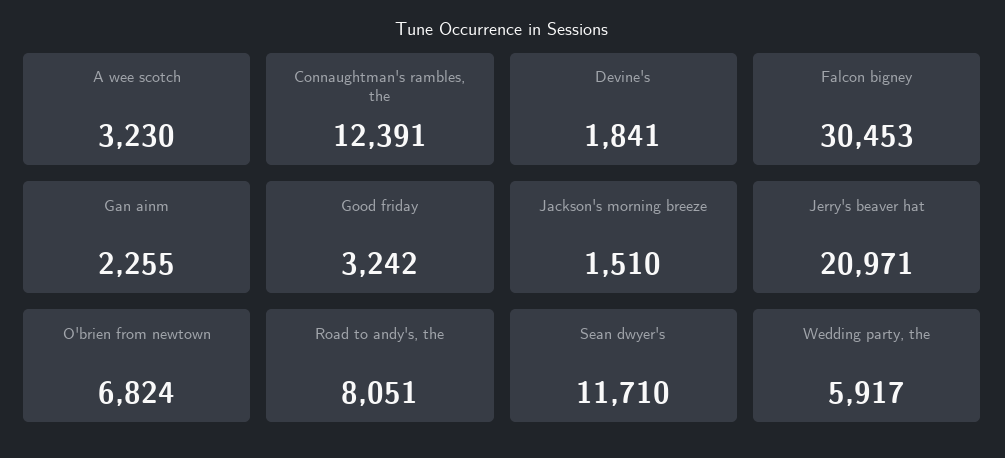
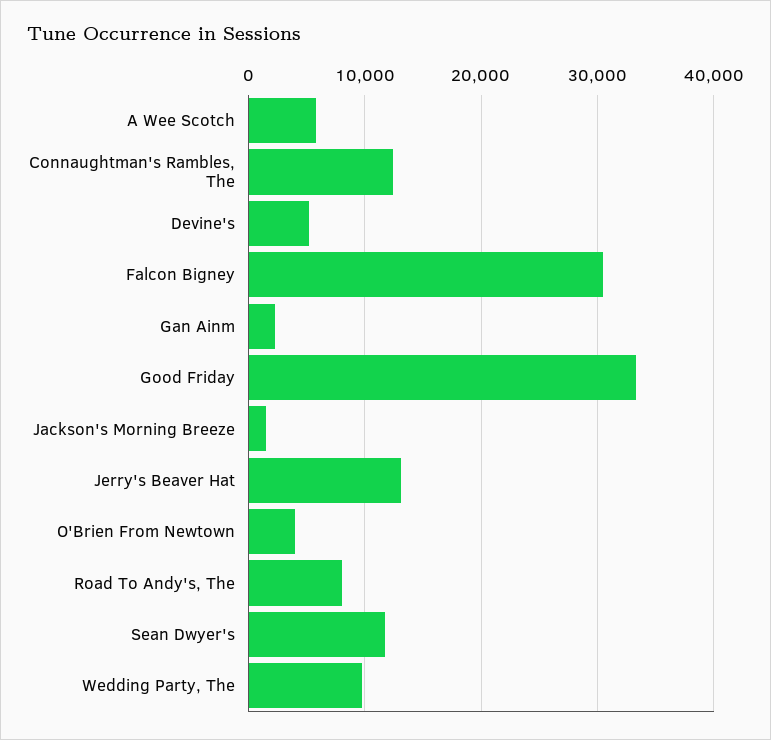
A wee scotch: 3230 -> 6000
Devine's: 1841 -> 5000
Good friday: 3242 -> 33000
Jerry's beaver hat: 20971 -> 13000
O'brien from newtown: 6824 -> 4000
Wedding party, the: 5917 -> 10000

